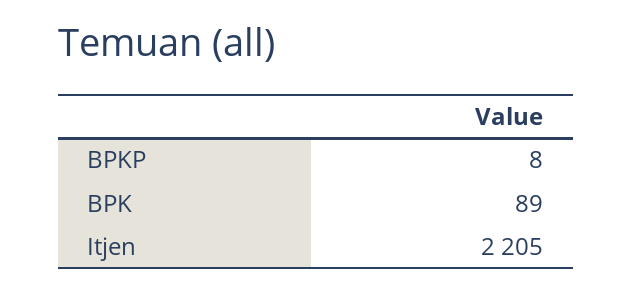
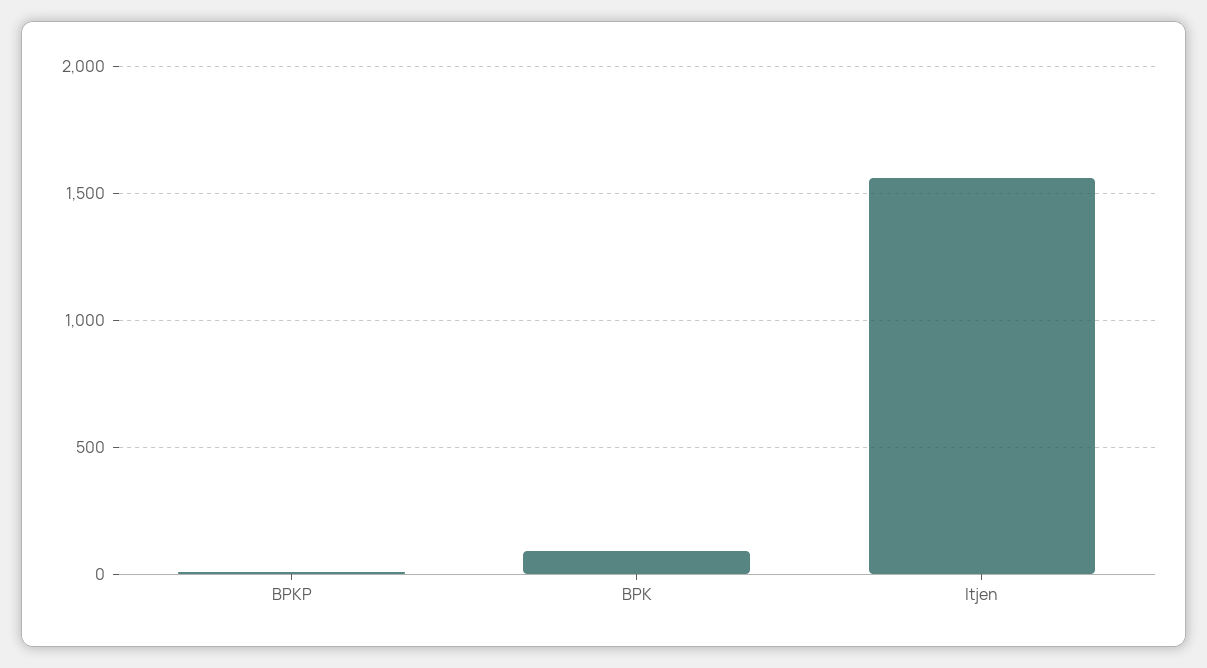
Itjen: 2205 -> 1550

